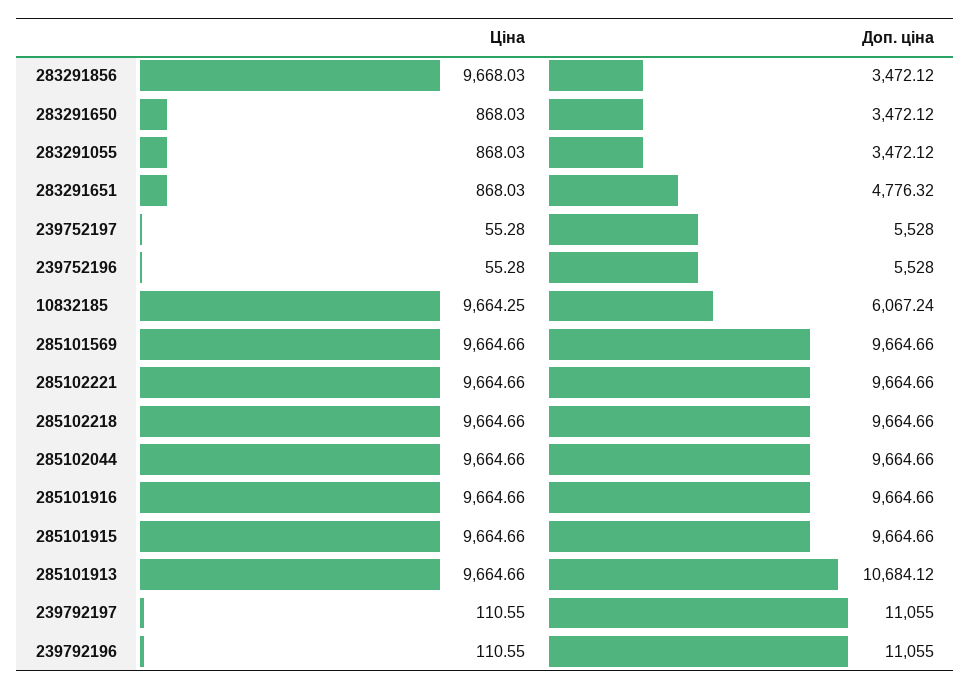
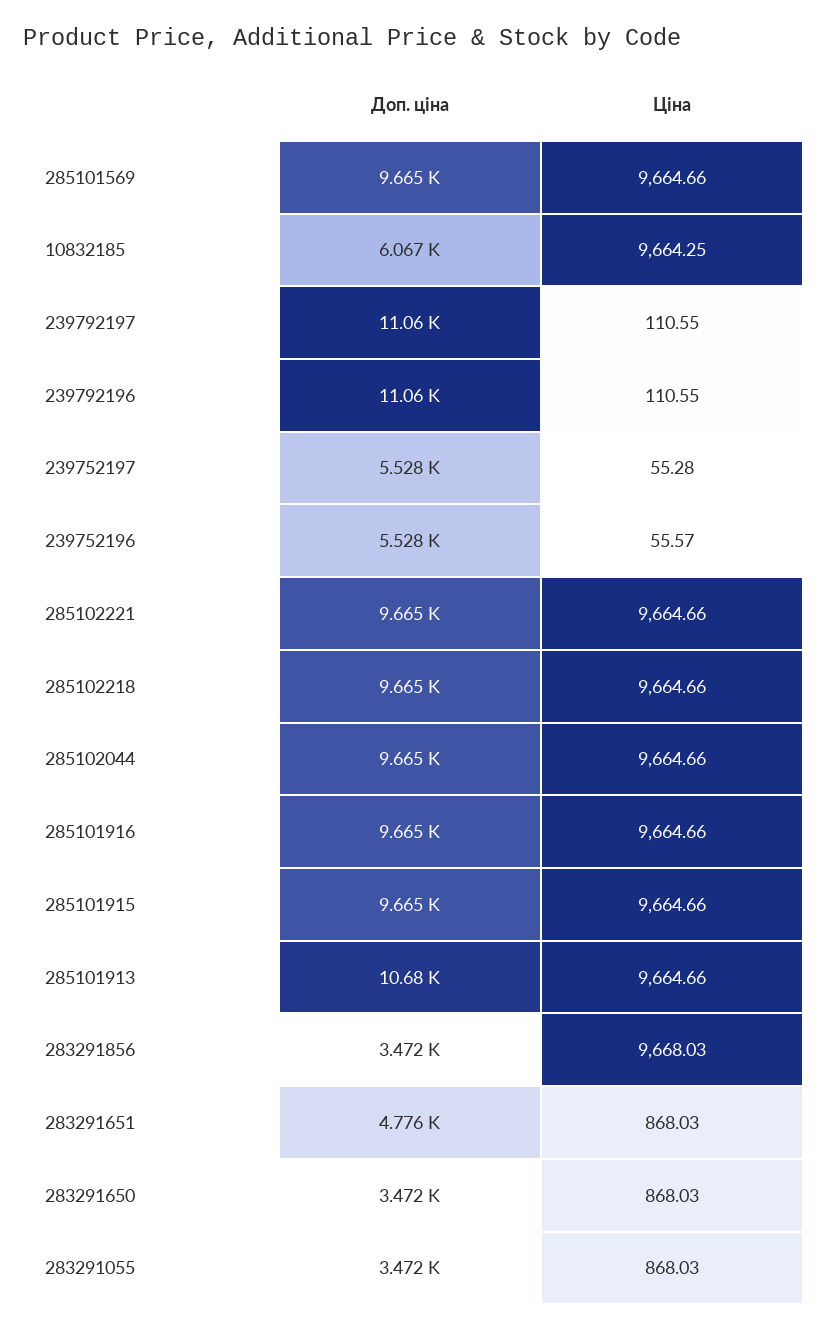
Ціна, 239752196: 55.28 -> 55.57

